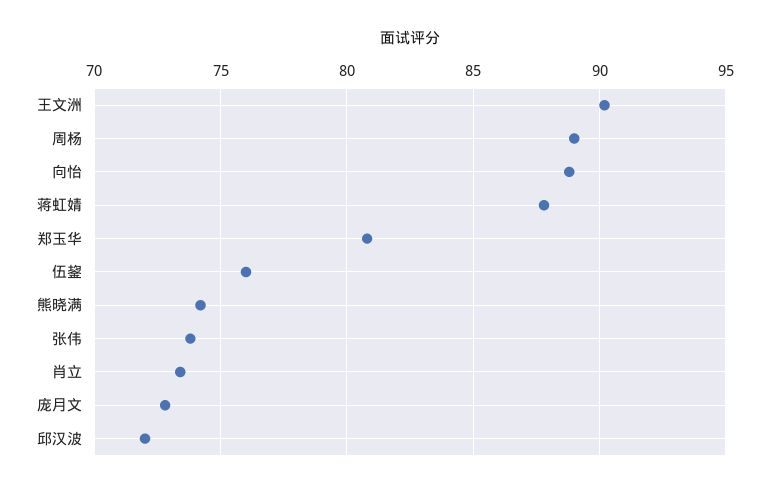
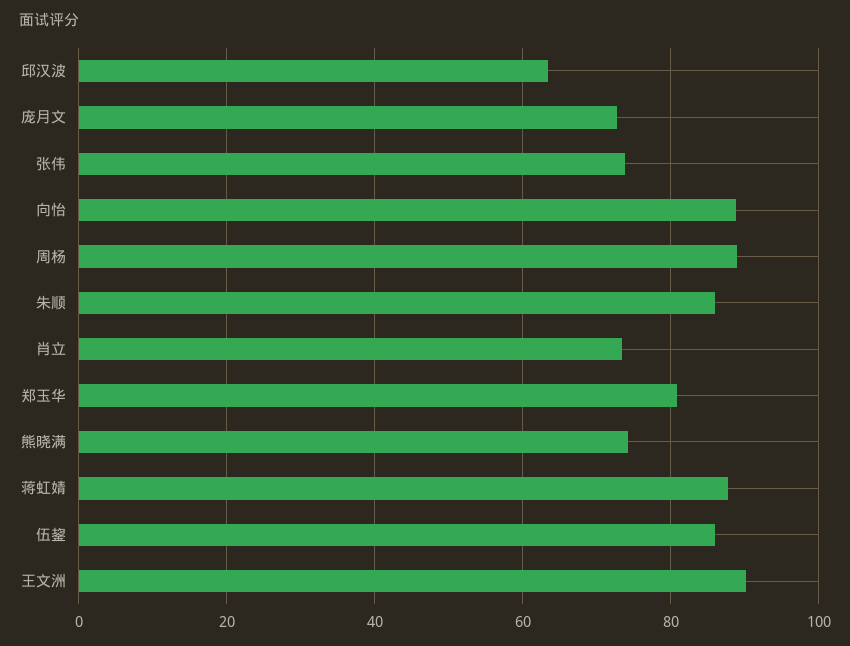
伍鋆: 76 -> 86
邱汉波: 72 -> 64
朱顺: none -> 86

